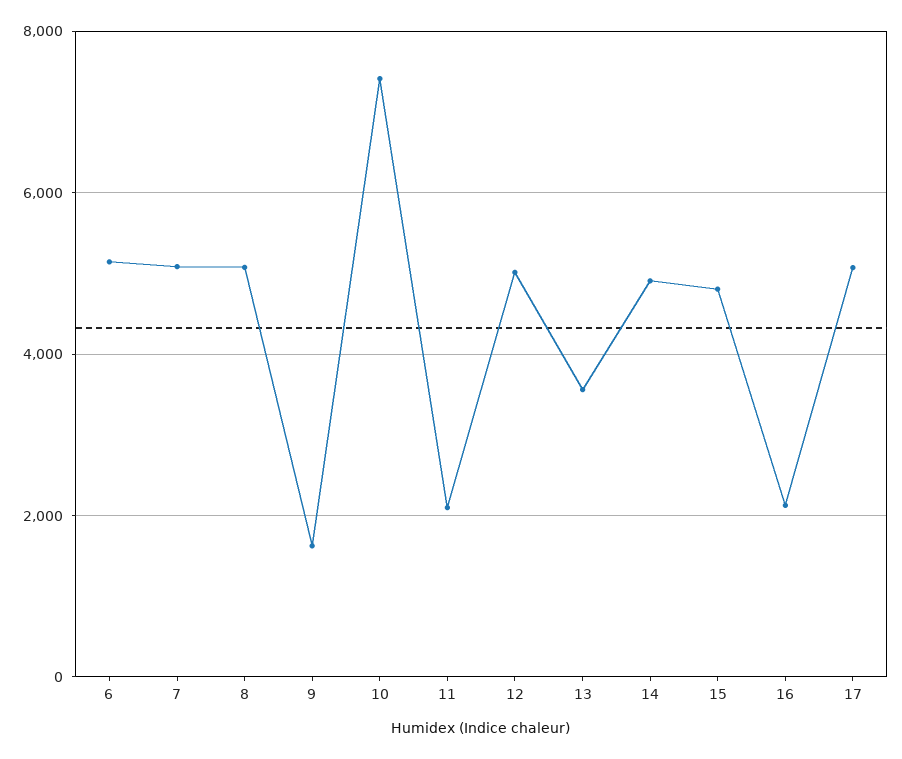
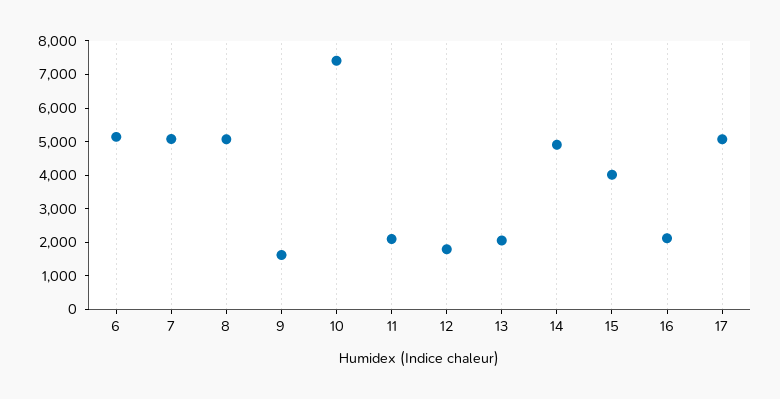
12: 5000 -> 1750
13: 3600 -> 2000
15: 4800 -> 4000

